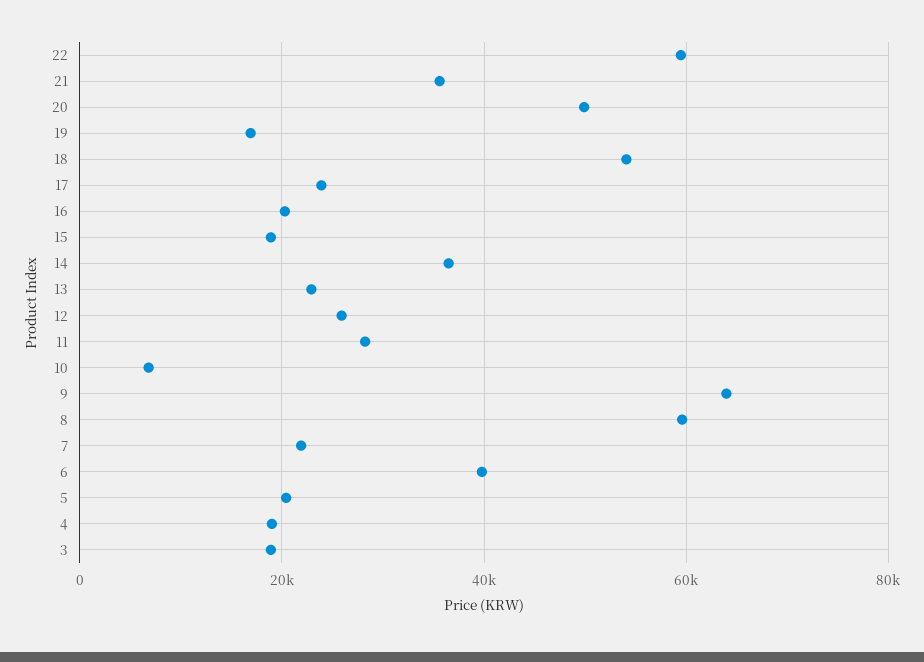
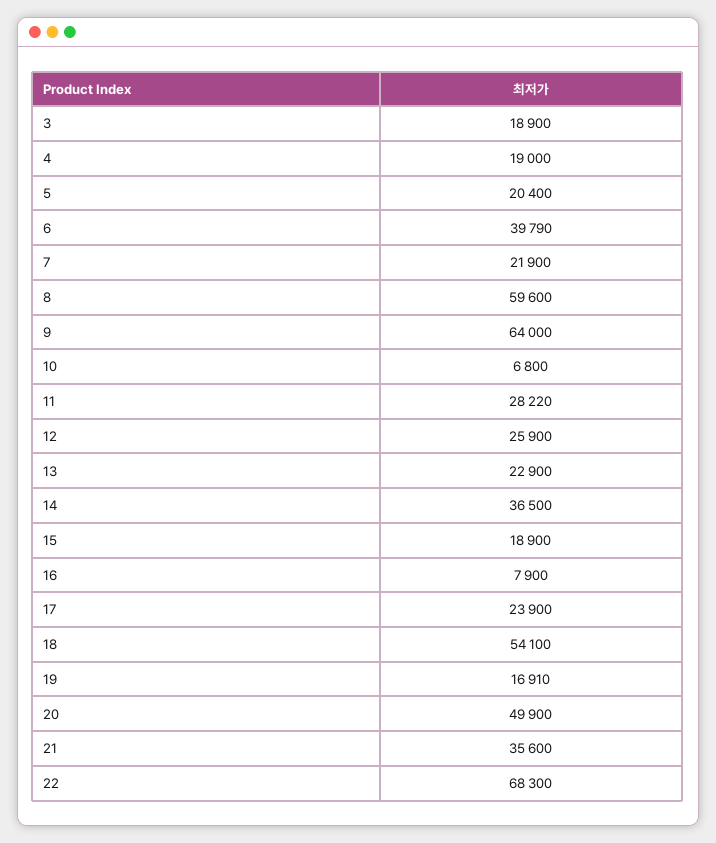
22: 60000 -> 68300
16: 20000 -> 7900

